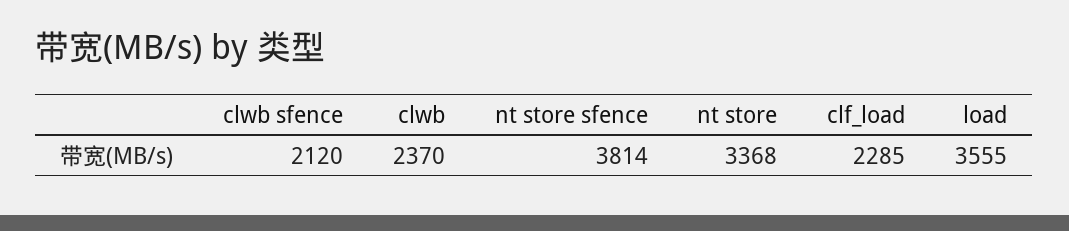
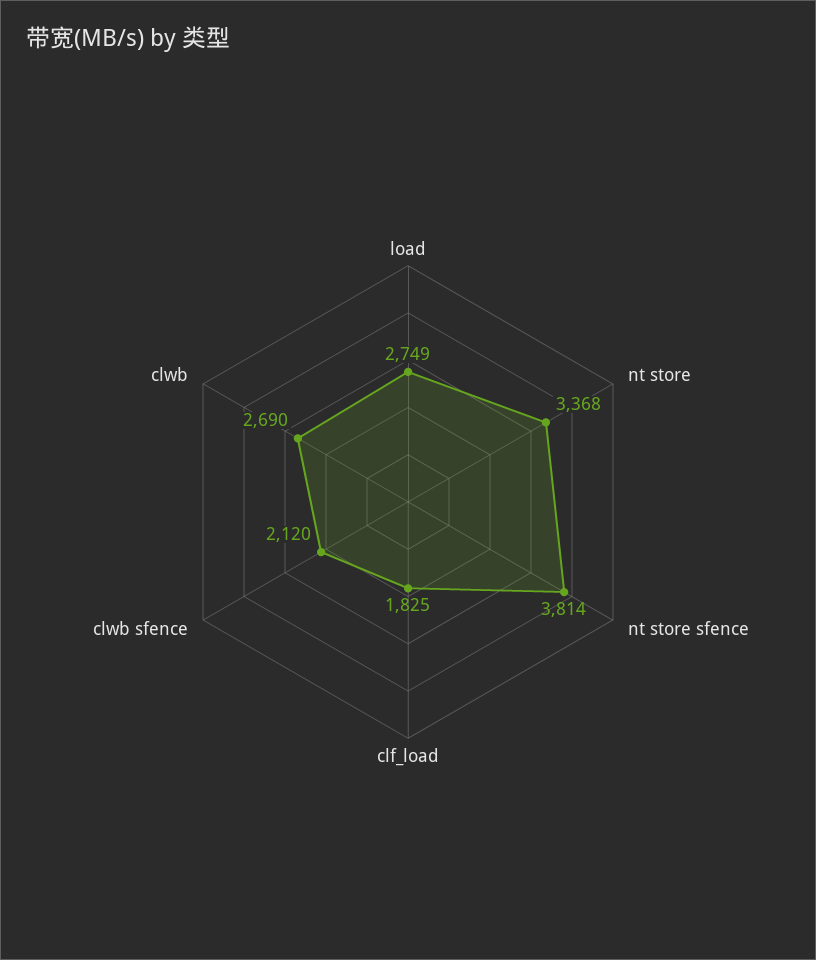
clwb: 2370 -> 2690
clf_load: 2285 -> 1825
load: 3555 -> 2749

